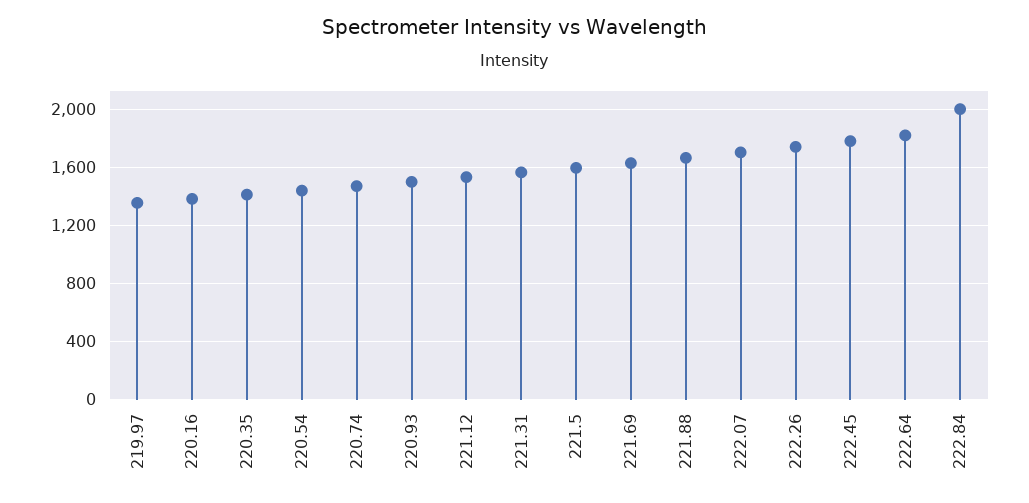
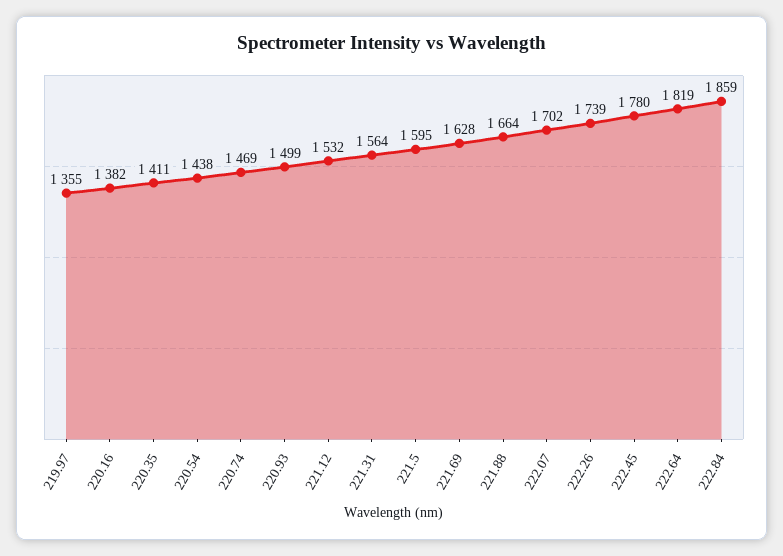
222.84: 2000 -> 1859

